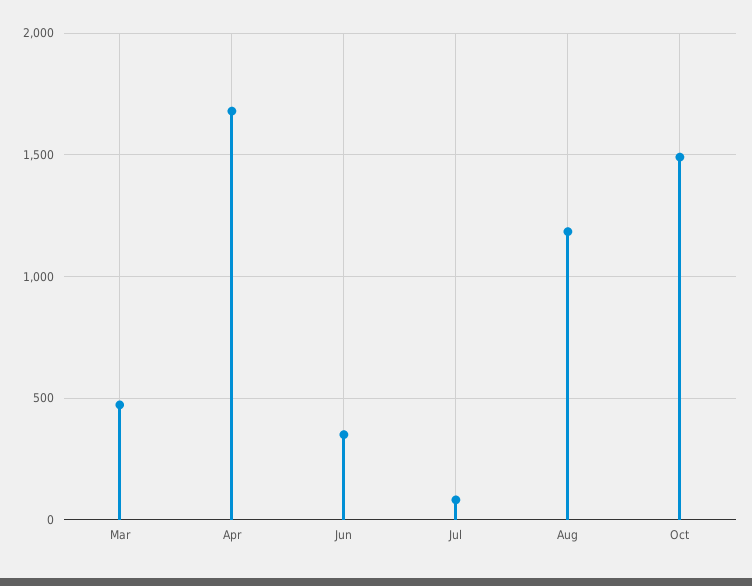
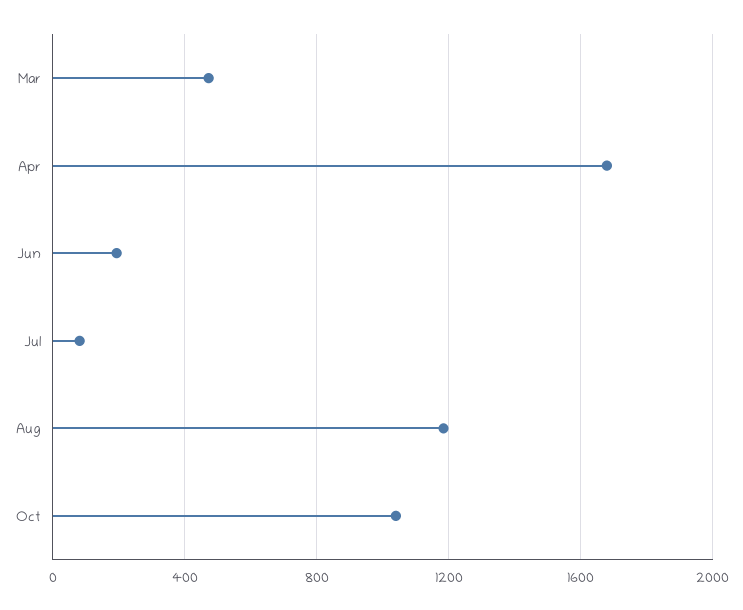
Jun: 350 -> 200
Oct: 1500 -> 1050

